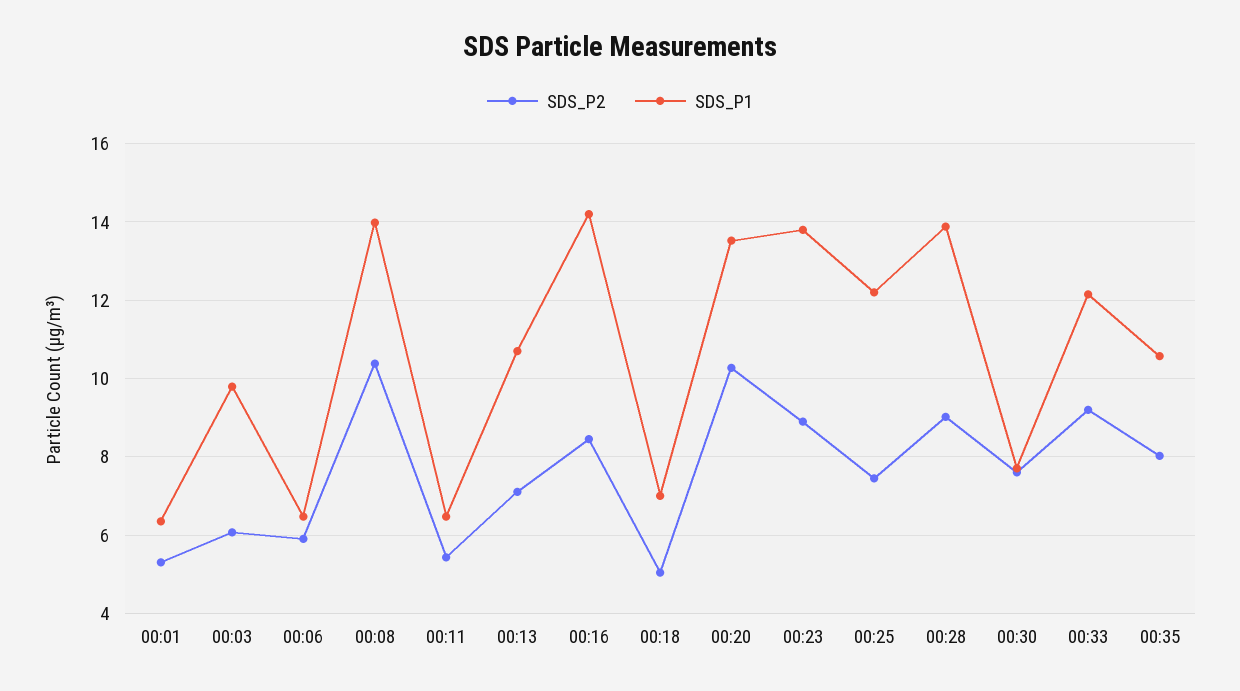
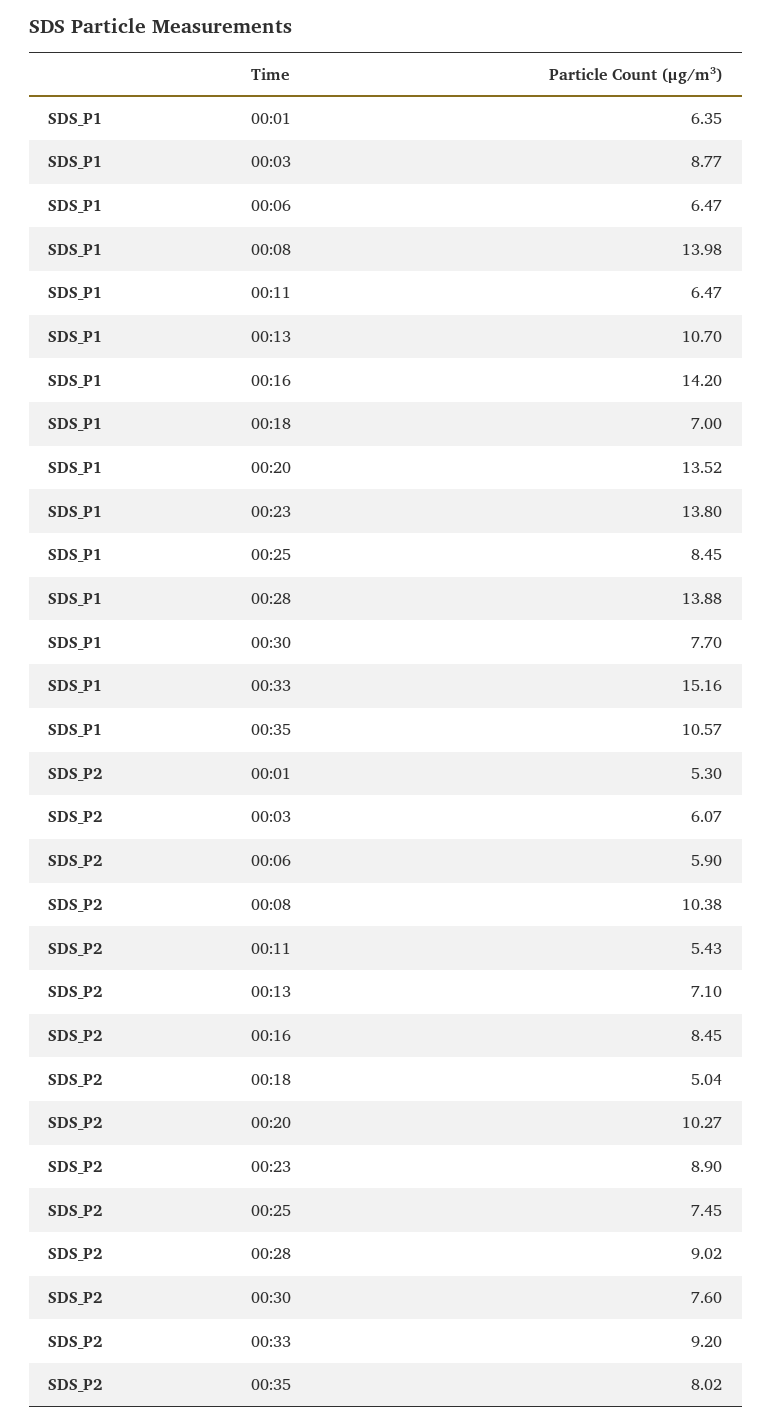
SDS_P1, 00:03: 9.8 -> 8.77
SDS_P1, 00:25: 12.2 -> 8.45
SDS_P1, 00:33: 12.2 -> 15.16

